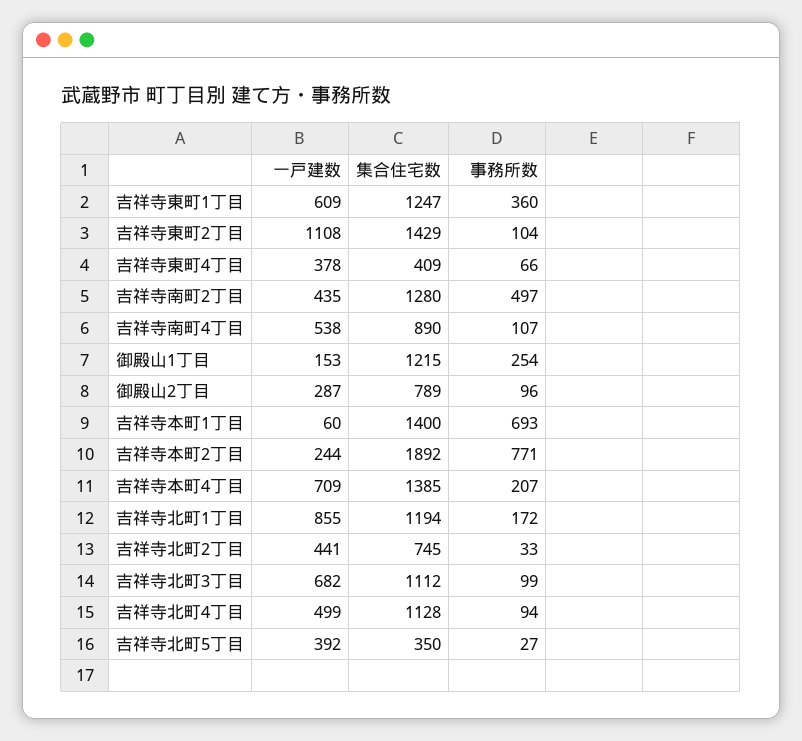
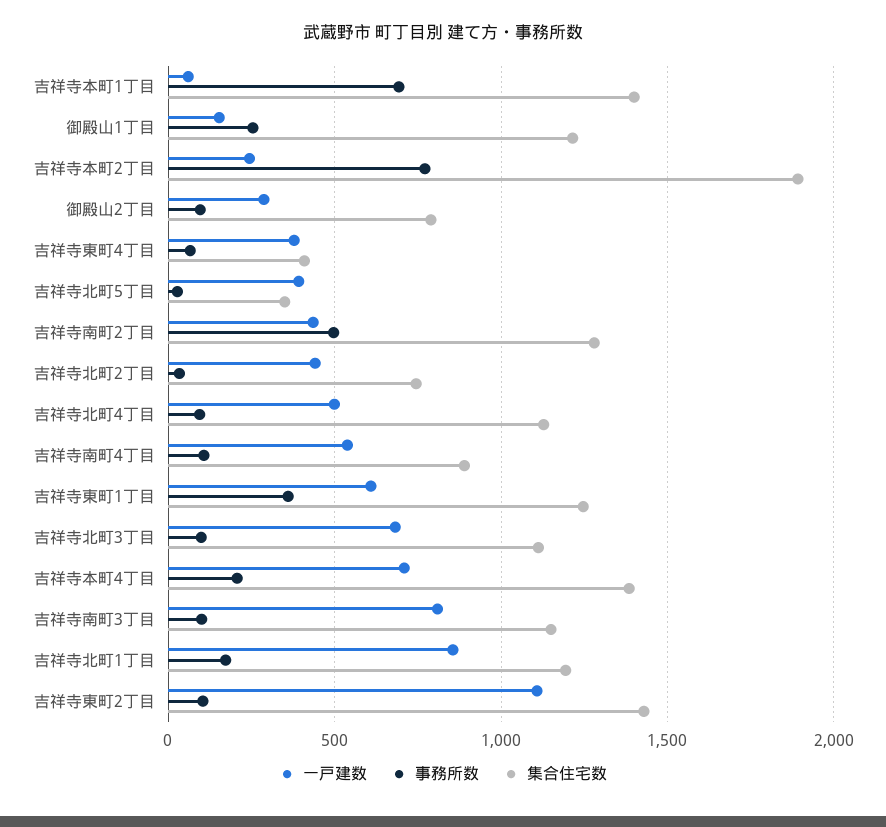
一戸建数, 吉祥寺南町3丁目: none -> 800
事務所数, 吉祥寺南町3丁目: none -> 100
集合住宅数, 吉祥寺南町3丁目: none -> 1150

